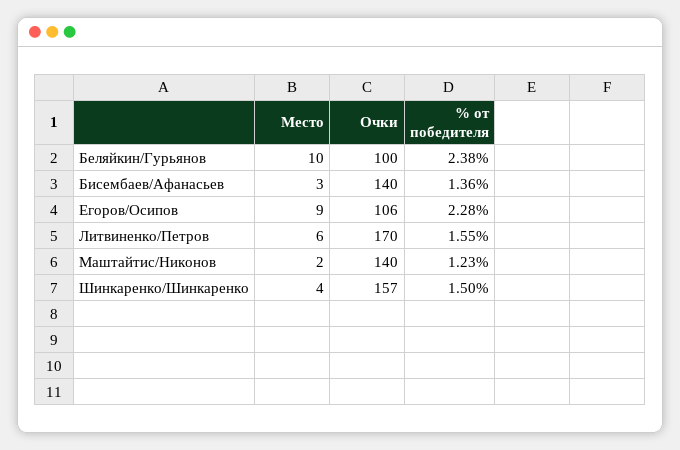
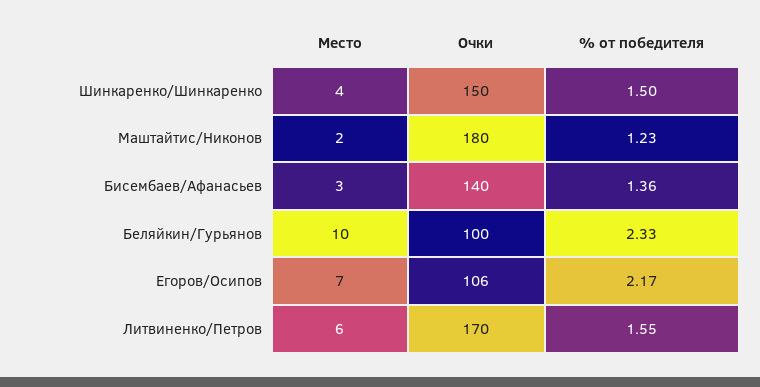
% от победителя, Беляйкин/Гурьянов: 2.38 -> 2.33
Место, Егоров/Осипов: 9 -> 7
% от победителя, Егоров/Осипов: 2.28 -> 2.17
Очки, Маштайтис/Никонов: 140 -> 180
Очки, Шинкаренко/Шинкаренко: 157 -> 150

